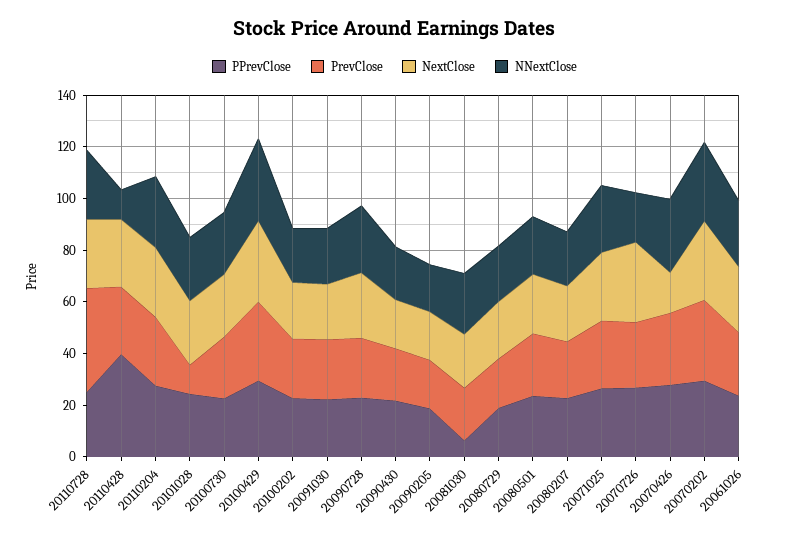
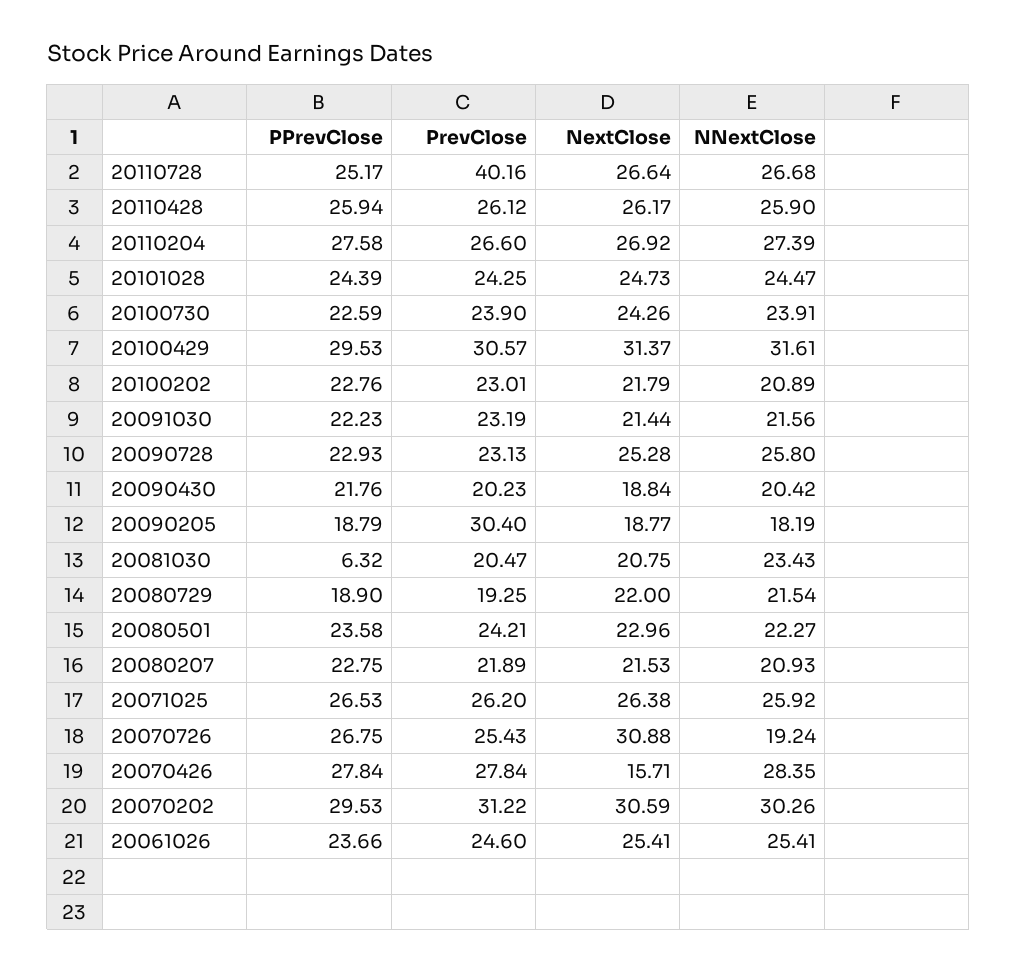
PPrevClose, 20110428: 40 -> 25.94
NNextClose, 20110428: 10 -> 25.9
PrevClose, 20101028: 10 -> 24.25
PrevClose, 20090205: 20 -> 30.4

